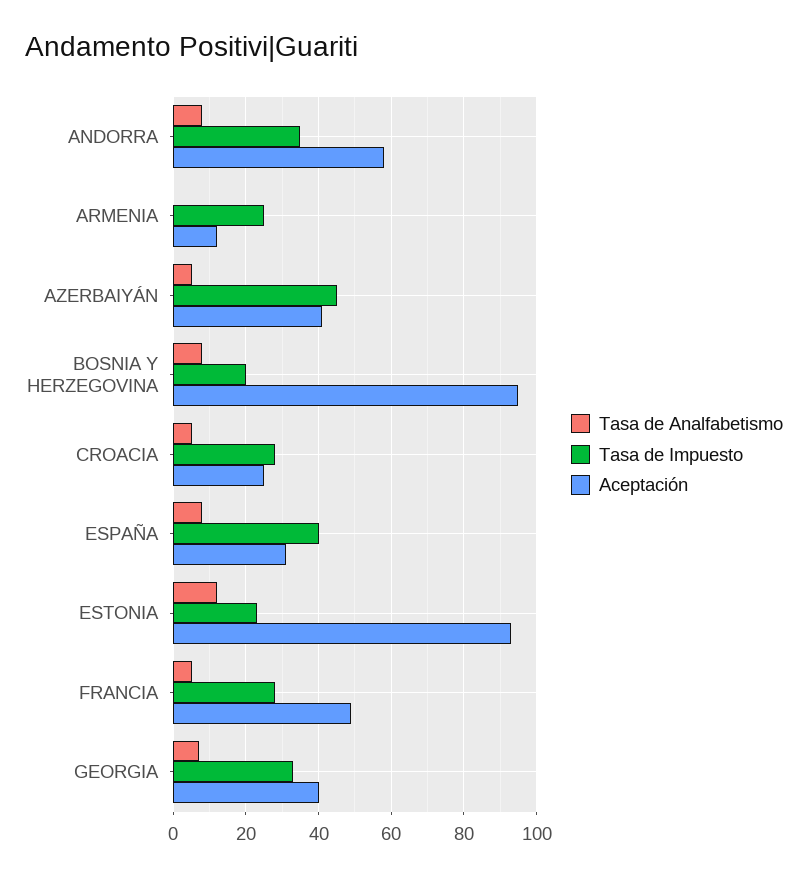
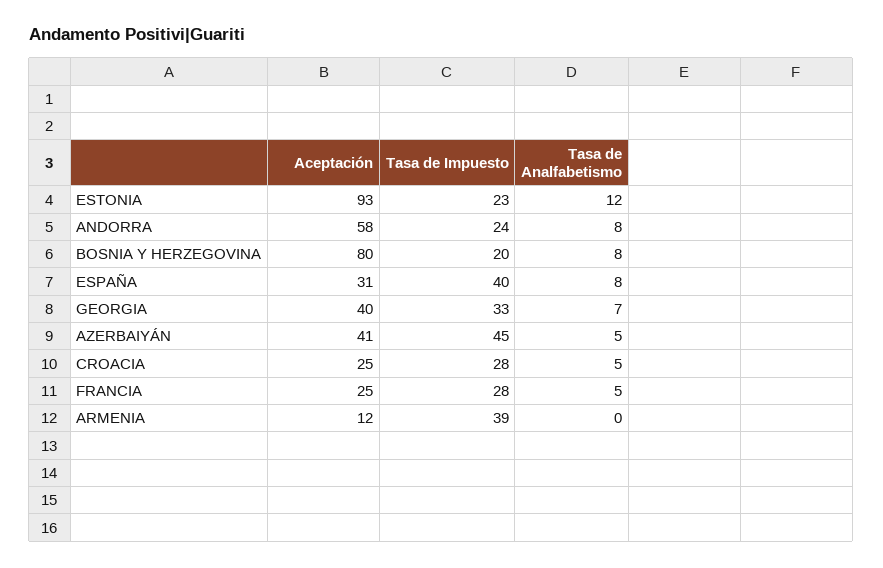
Tasa de Impuesto, ANDORRA: 35 -> 24
Tasa de Impuesto, ARMENIA: 25 -> 39
Aceptación, BOSNIA Y HERZEGOVINA: 95 -> 80
Aceptación, FRANCIA: 50 -> 25

